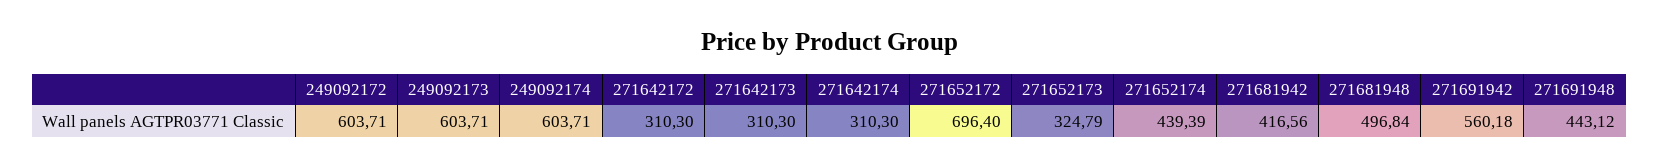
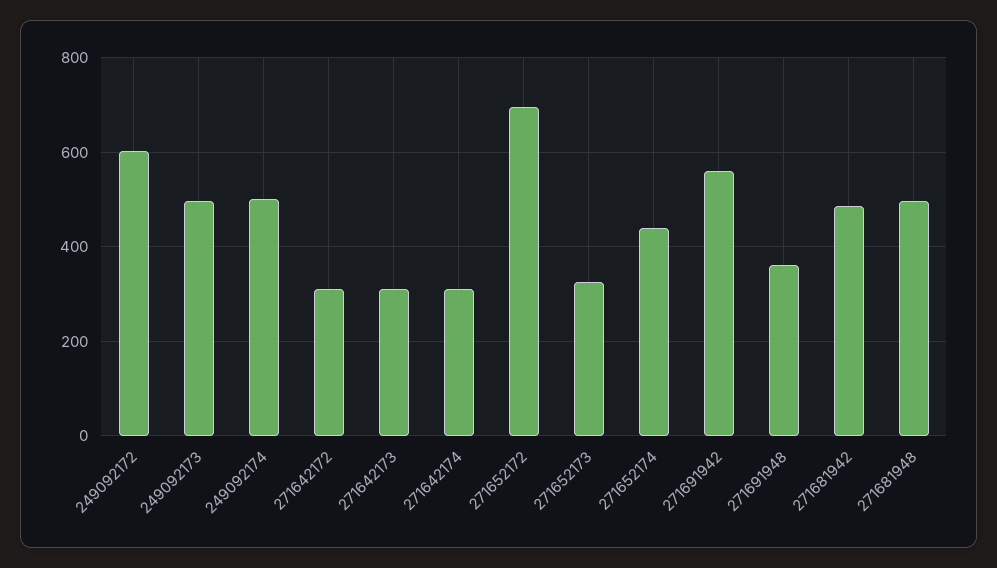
249092173: 603.71 -> 500
249092174: 603.71 -> 500
271681942: 416.56 -> 480
271691948: 443.12 -> 360

